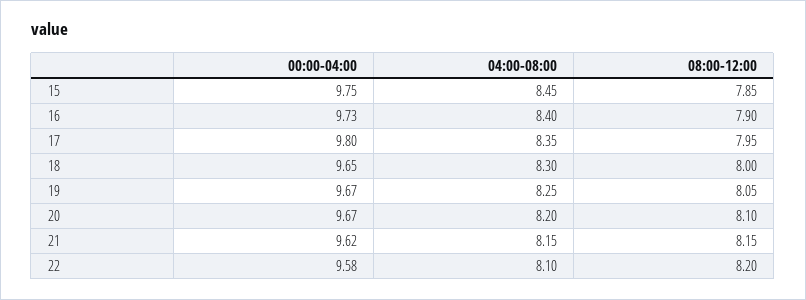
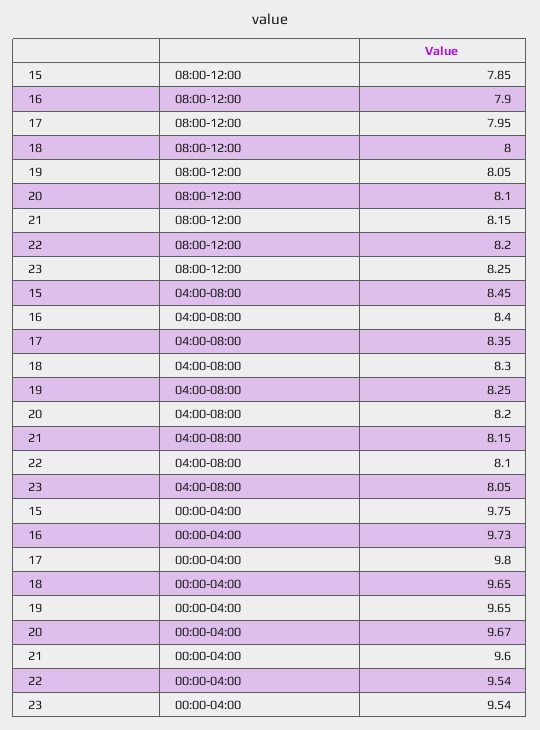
00:00-04:00, 19: 9.67 -> 9.65
00:00-04:00, 21: 9.62 -> 9.6
00:00-04:00, 22: 9.58 -> 9.54
08:00-12:00, 23: none -> 8.25
04:00-08:00, 23: none -> 8.05
00:00-04:00, 23: none -> 9.54

